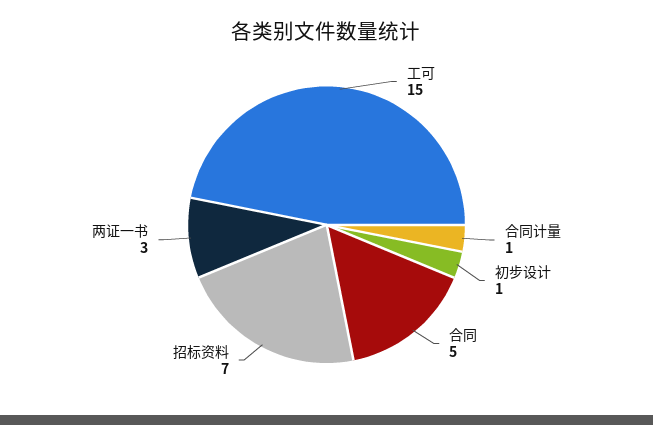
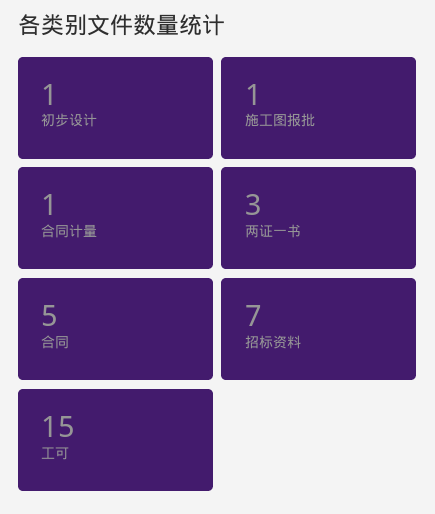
施工图报批: none -> 1

